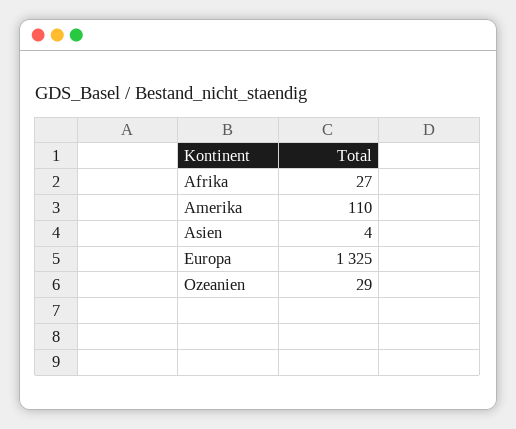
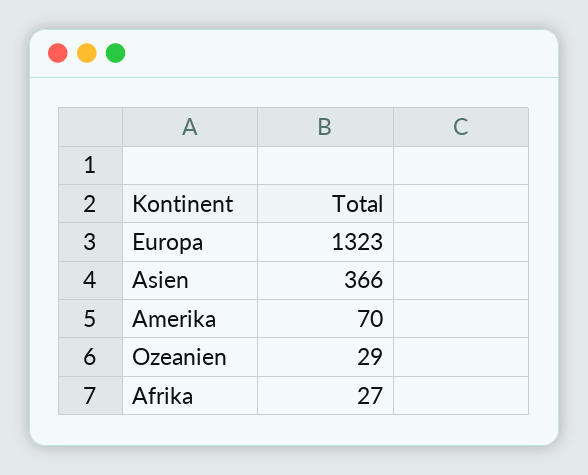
Amerika: 110 -> 70
Asien: 4 -> 366
Europa: 1325 -> 1323

